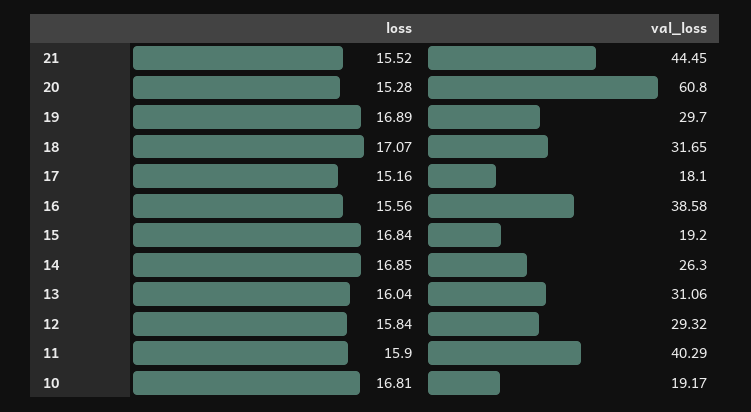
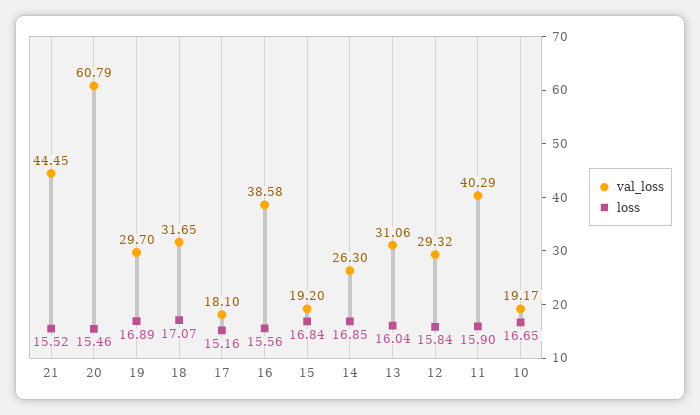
loss, 20: 15.28 -> 15.46
val_loss, 20: 60.8 -> 60.79
loss, 10: 16.81 -> 16.65

